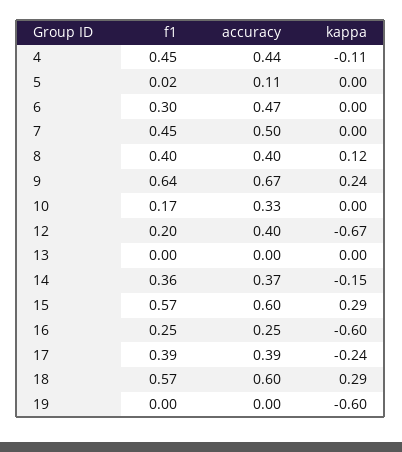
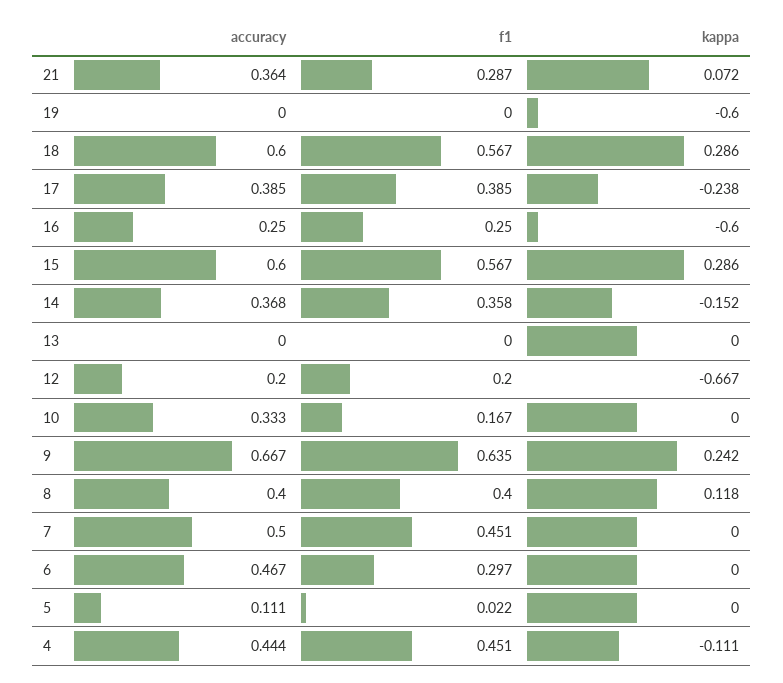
accuracy, 12: 0.4 -> 0.2
accuracy, 21: none -> 0.364
f1, 21: none -> 0.287
kappa, 21: none -> 0.072

